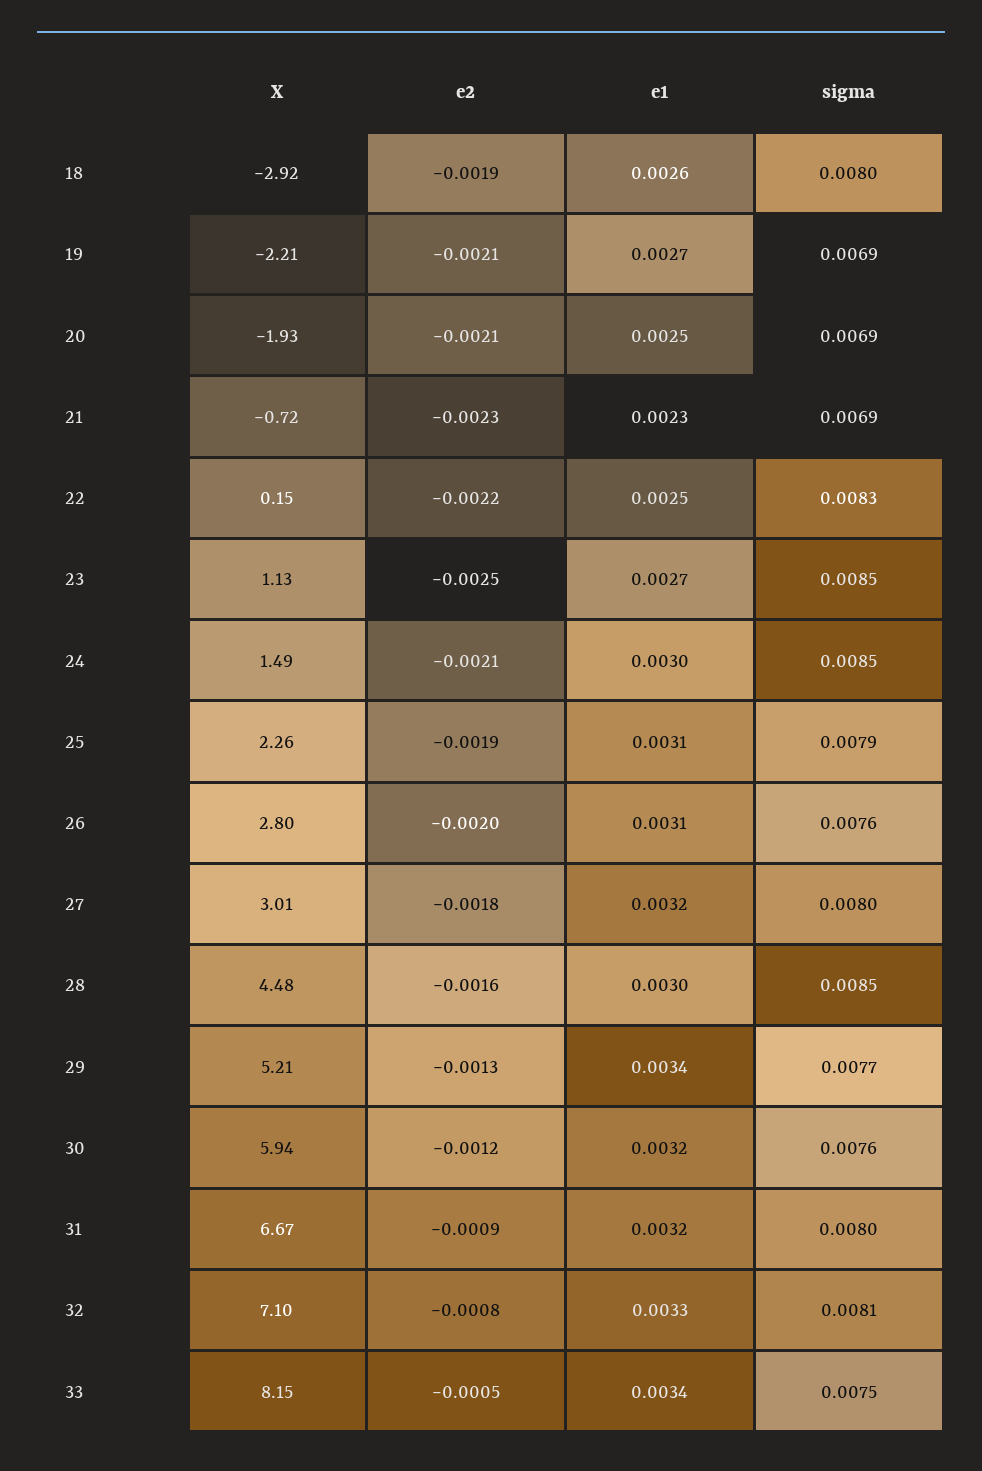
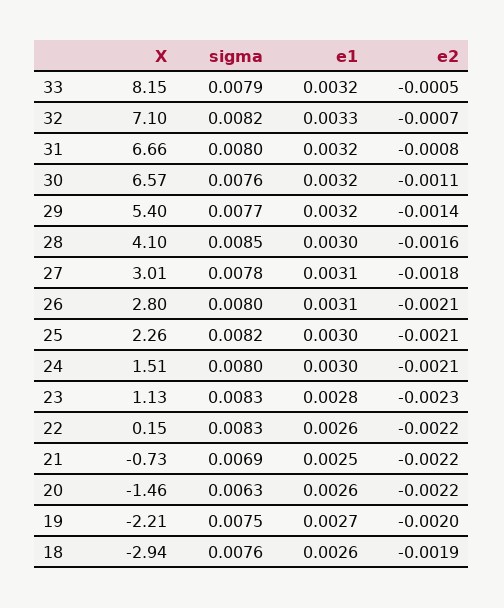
X, 18: -2.92 -> -2.94
sigma, 18: 0.008 -> 0.0076
e2, 19: -0.0021 -> -0.002
sigma, 19: 0.0069 -> 0.0075
X, 20: -1.93 -> -1.46
e2, 20: -0.0021 -> -0.0022
e1, 20: 0.0025 -> 0.0026
sigma, 20: 0.0069 -> 0.0063
X, 21: -0.72 -> -0.73
e2, 21: -0.0023 -> -0.0022
e1, 21: 0.0023 -> 0.0025
e1, 22: 0.0025 -> 0.0026
e2, 23: -0.0025 -> -0.0023
e1, 23: 0.0027 -> 0.0028
sigma, 23: 0.0085 -> 0.0083
X, 24: 1.49 -> 1.51
sigma, 24: 0.0085 -> 0.008
e2, 25: -0.0019 -> -0.0021
e1, 25: 0.0031 -> 0.003
sigma, 25: 0.0079 -> 0.0082
e2, 26: -0.002 -> -0.0021
sigma, 26: 0.0076 -> 0.008
e1, 27: 0.0032 -> 0.0031
sigma, 27: 0.008 -> 0.0078
X, 28: 4.48 -> 4.1
X, 29: 5.21 -> 5.4
e2, 29: -0.0013 -> -0.0014
e1, 29: 0.0034 -> 0.0032
X, 30: 5.94 -> 6.57
e2, 30: -0.0012 -> -0.0011
X, 31: 6.67 -> 6.66
e2, 31: -0.0009 -> -0.0008
e2, 32: -0.0008 -> -0.0007
sigma, 32: 0.0081 -> 0.0082
e1, 33: 0.0034 -> 0.0032
sigma, 33: 0.0075 -> 0.0079

